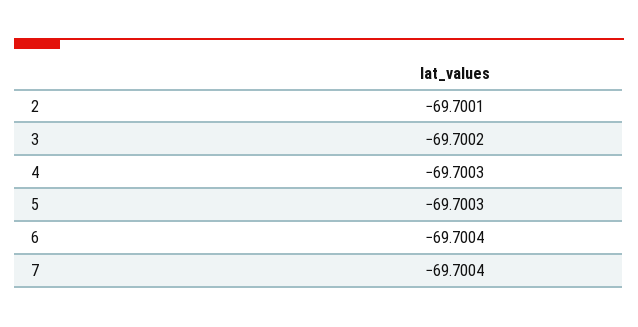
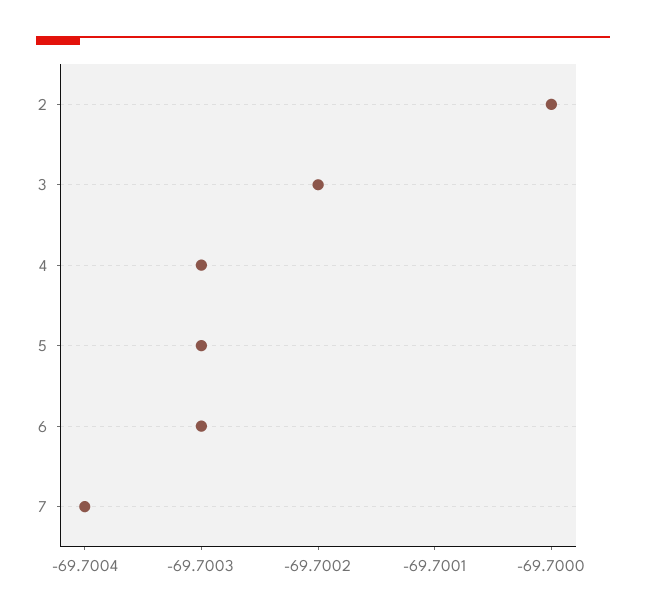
2: -69.7001 -> -69.7
6: -69.7004 -> -69.7003

